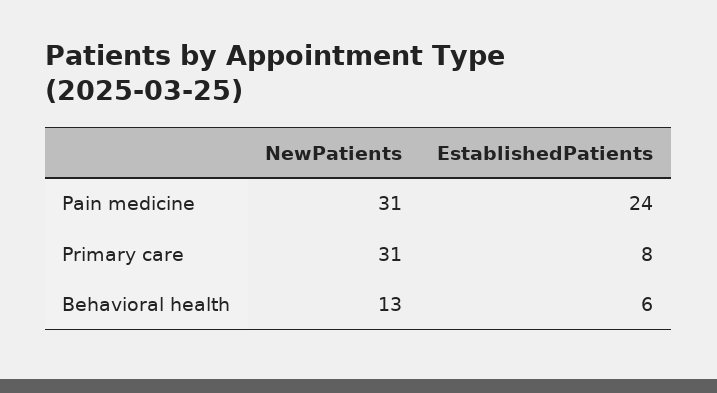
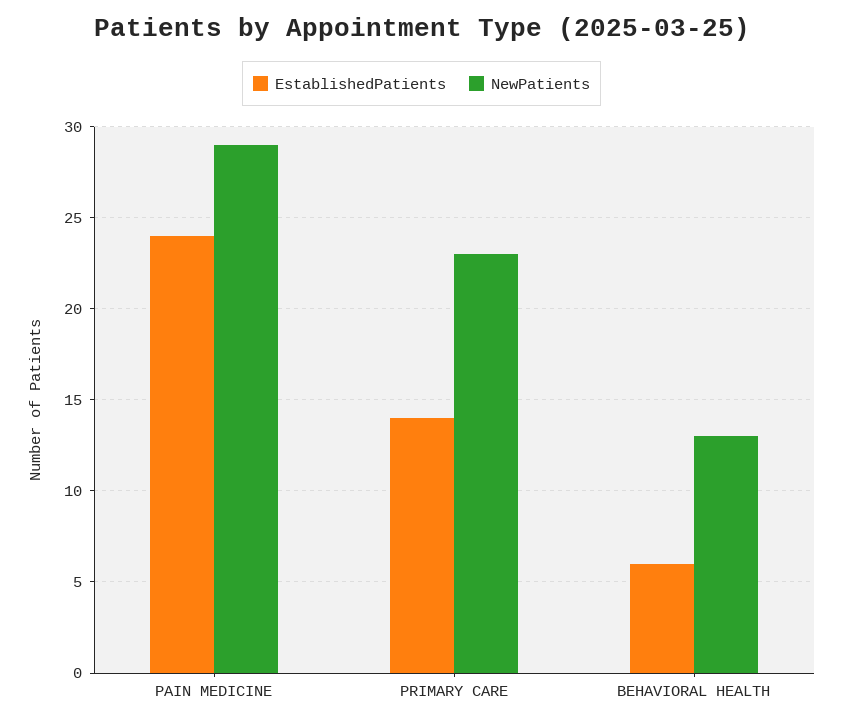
NewPatients, Pain medicine: 31 -> 29
NewPatients, Primary care: 31 -> 23
EstablishedPatients, Primary care: 8 -> 14

